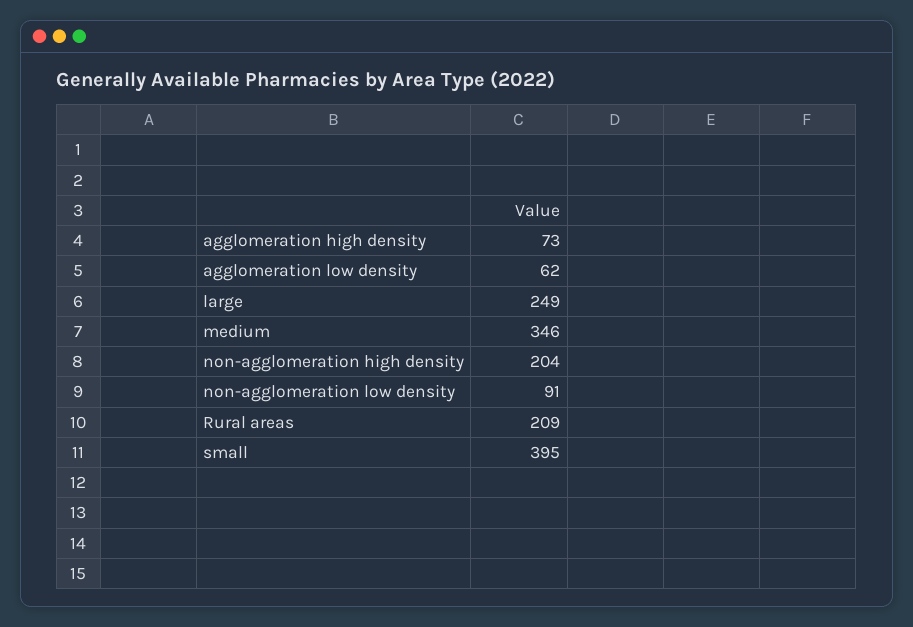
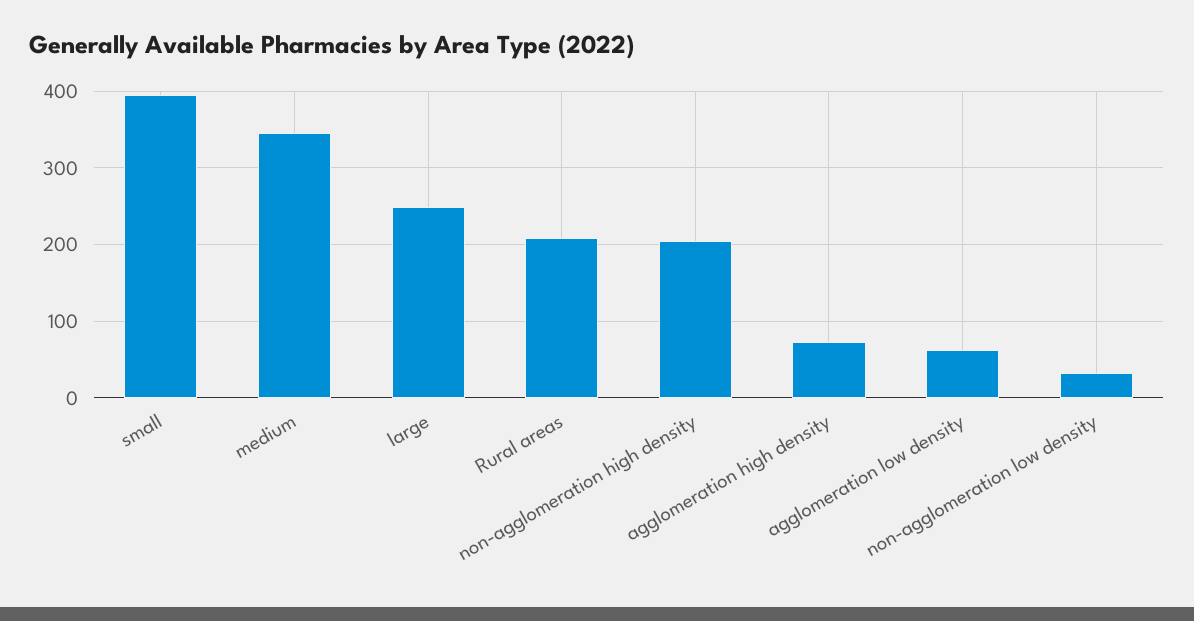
non-agglomeration low density: 91 -> 30

